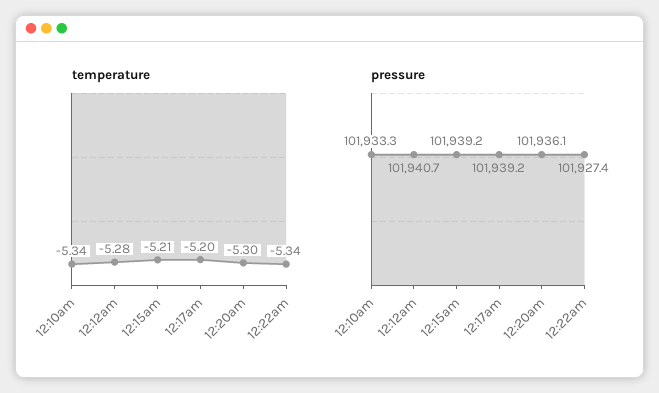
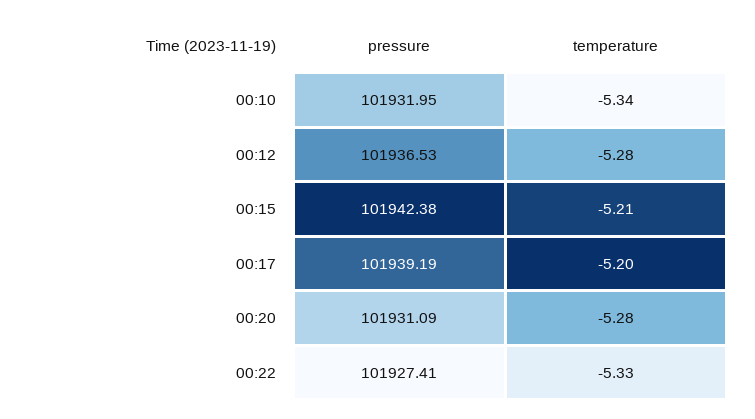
temperature, 12:20am: -5.3 -> -5.28
temperature, 12:22am: -5.34 -> -5.33
pressure, 12:10am: 101933.3 -> 101931.95
pressure, 12:12am: 101940.7 -> 101936.53
pressure, 12:15am: 101939.2 -> 101942.38
pressure, 12:20am: 101936.1 -> 101931.09

